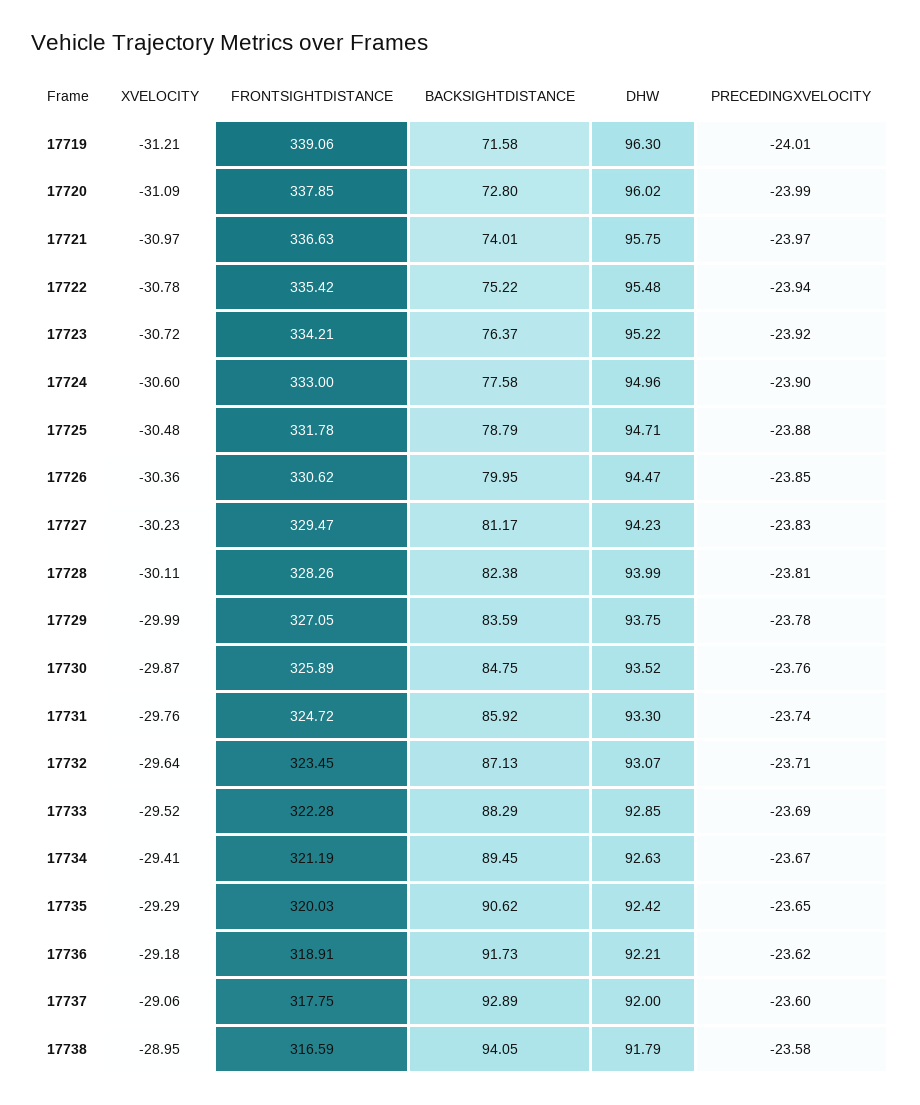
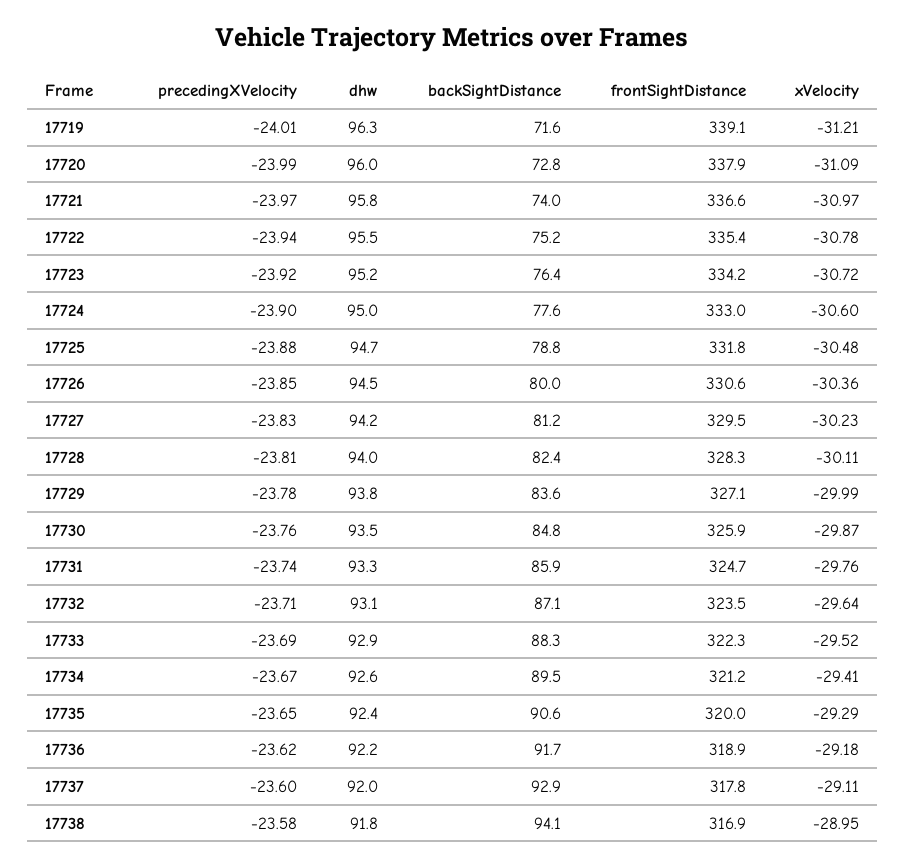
XVELOCITY, 17737: -29.06 -> -29.11
FRONTSIGHTDISTANCE, 17738: 316.59 -> 316.9

